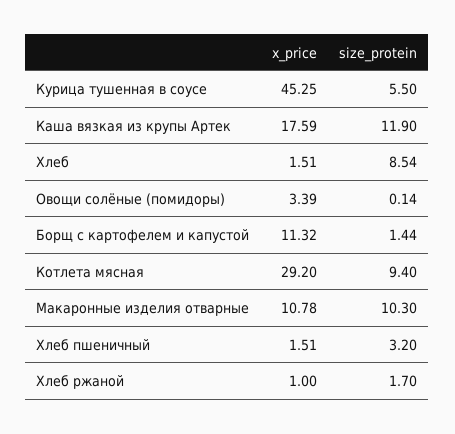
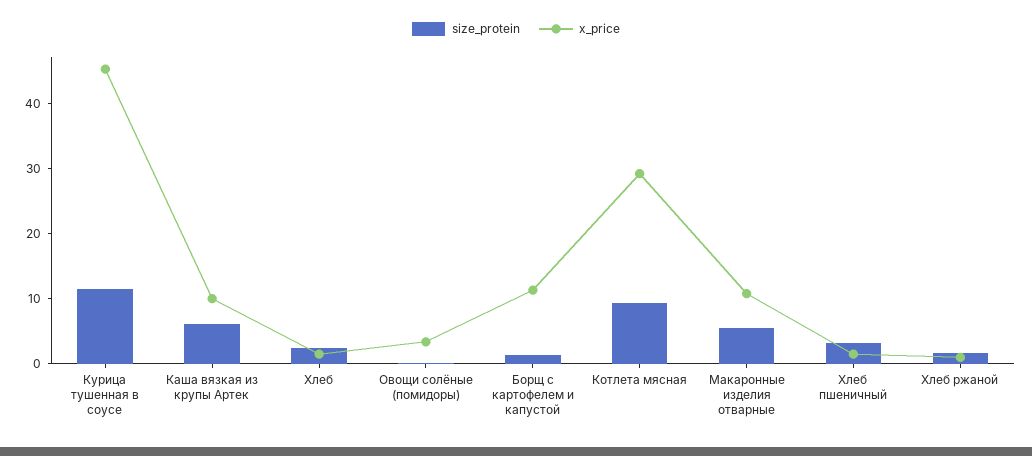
size_protein, Курица тушенная в соусе: 5.5 -> 12
x_price, Каша вязкая из крупы Артек: 17.59 -> 10
size_protein, Каша вязкая из крупы Артек: 11.9 -> 6
size_protein, Хлеб: 8.54 -> 2
size_protein, Макаронные изделия отварные: 10.3 -> 6

